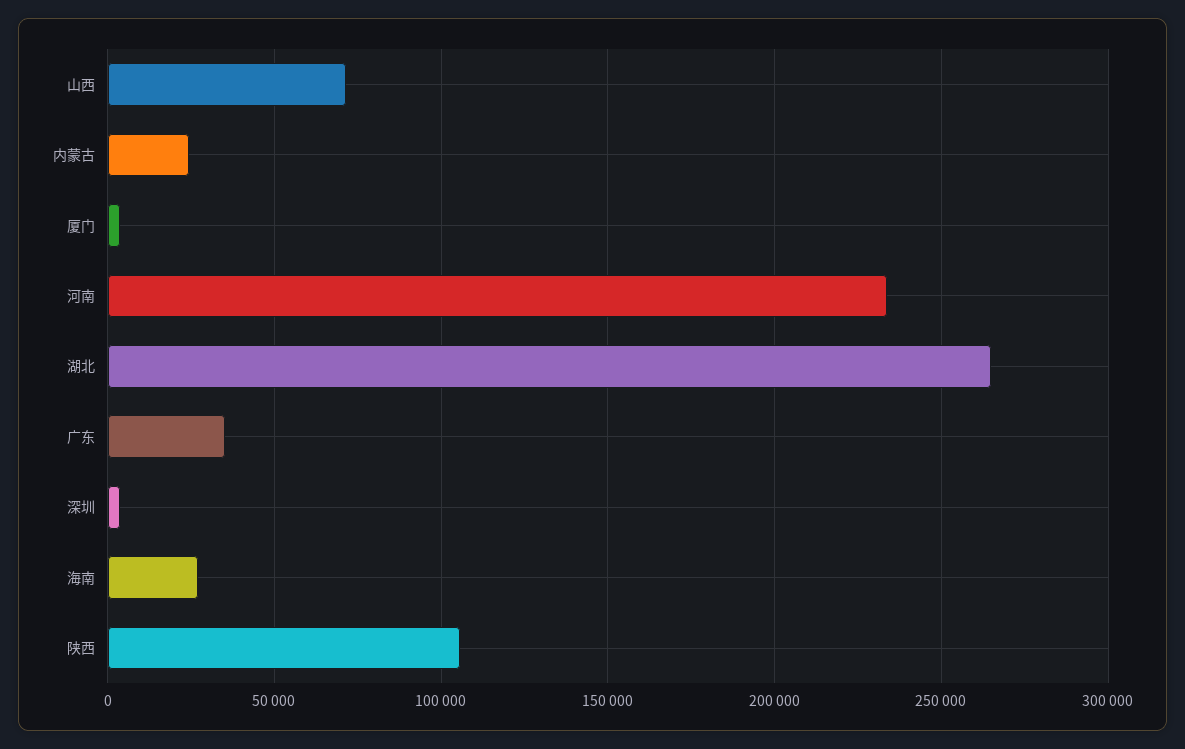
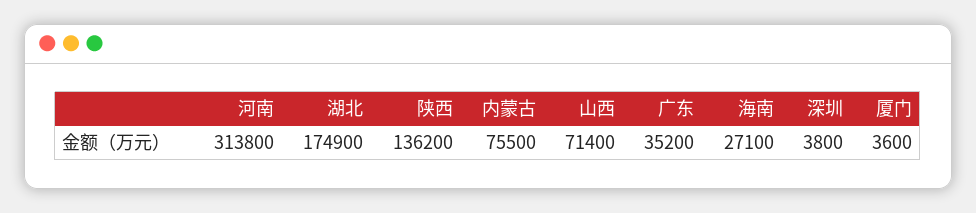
内蒙古: 25000 -> 75500
河南: 235000 -> 313800
湖北: 265000 -> 174900
陕西: 105000 -> 136200

